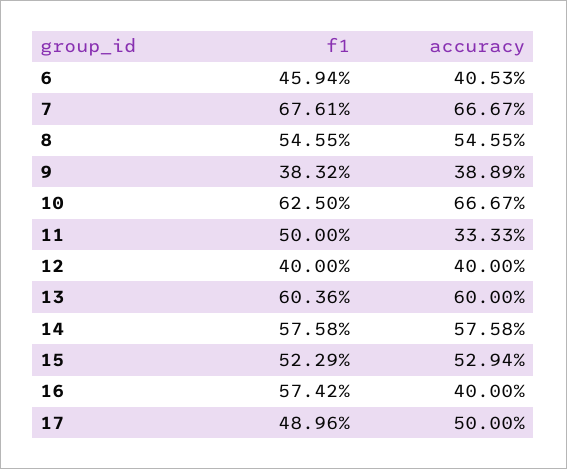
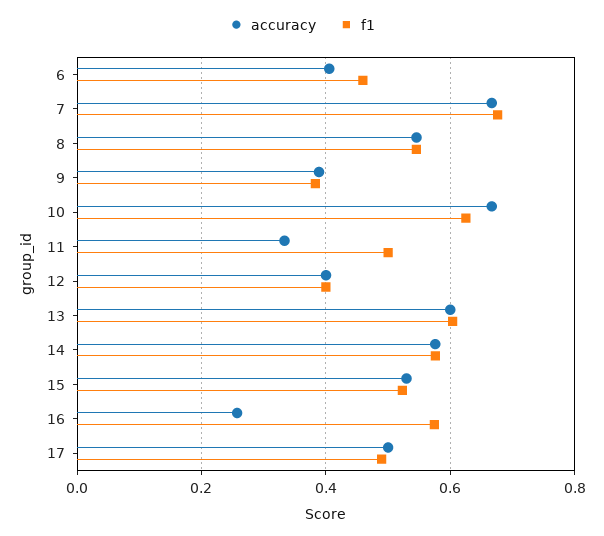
accuracy, 16: 0.4 -> 0.26

